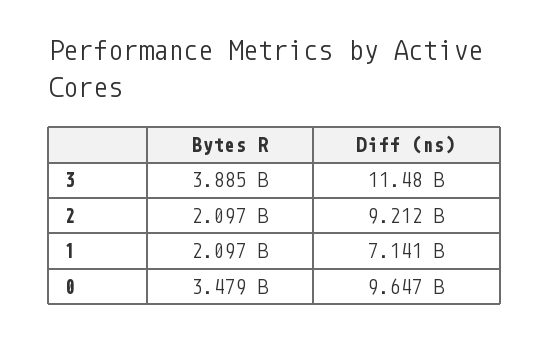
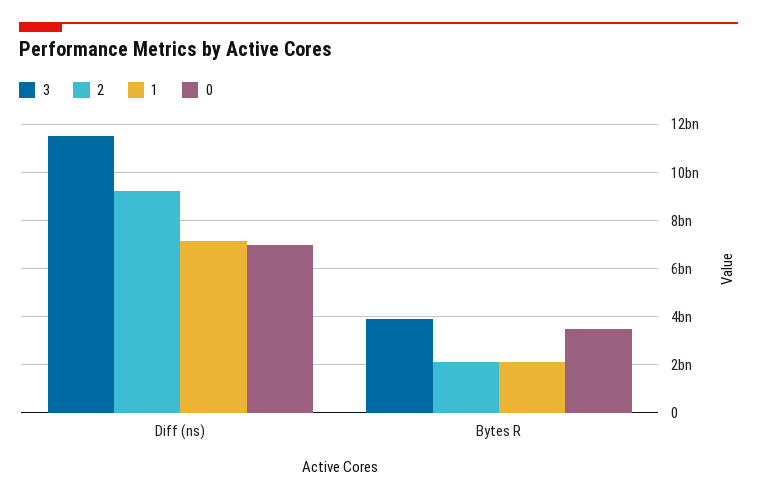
0, Diff (ns): 9647000000 -> 7000000000

